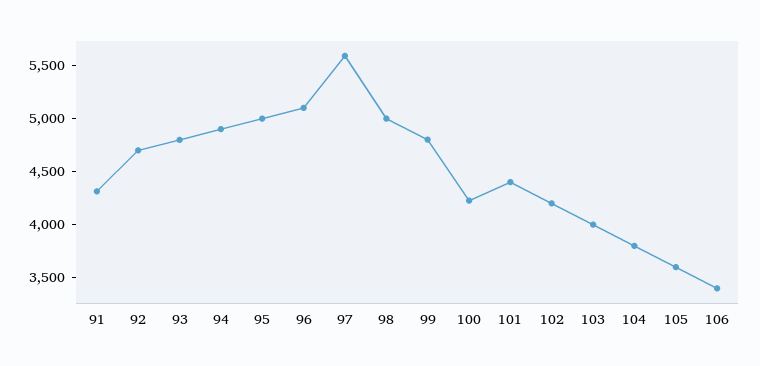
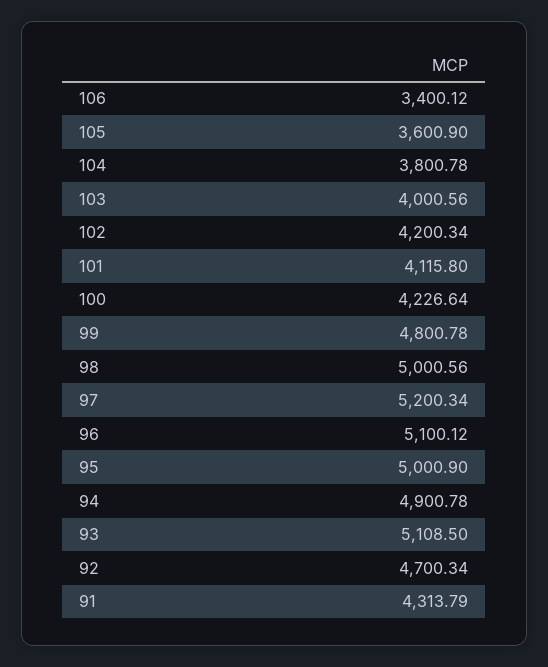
93: 4800 -> 5108.5
97: 5600 -> 5200.34
101: 4400 -> 4115.8

